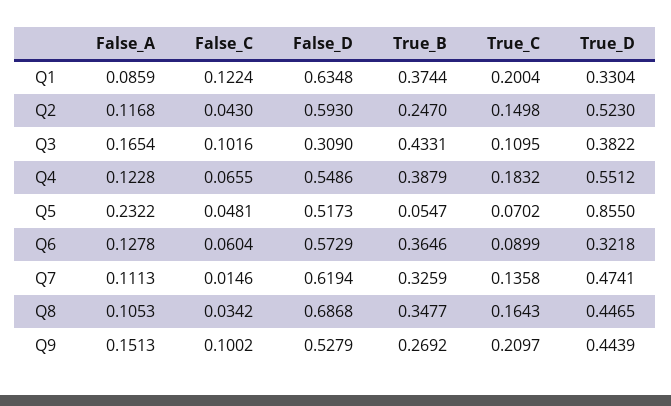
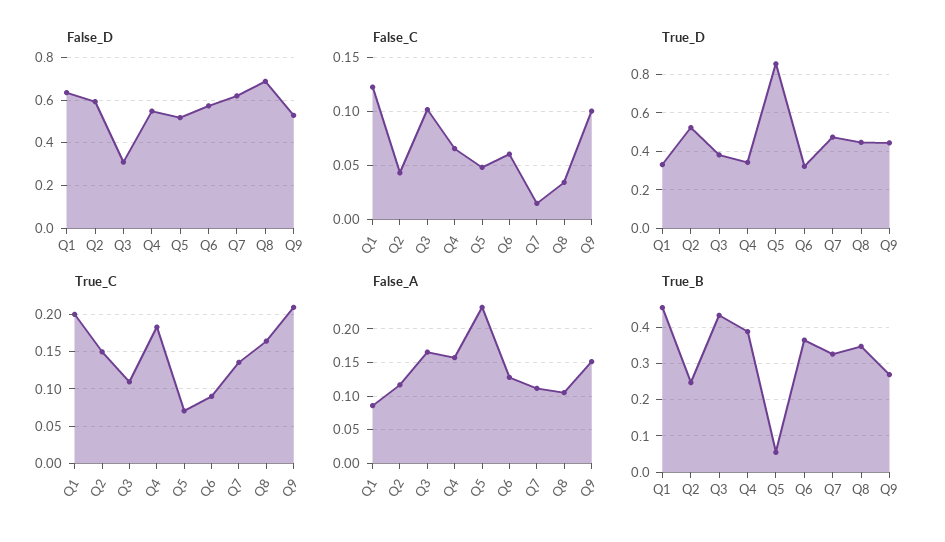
True_B, Q1: 0.3744 -> 0.46
False_A, Q4: 0.1228 -> 0.16
True_D, Q4: 0.5512 -> 0.35

